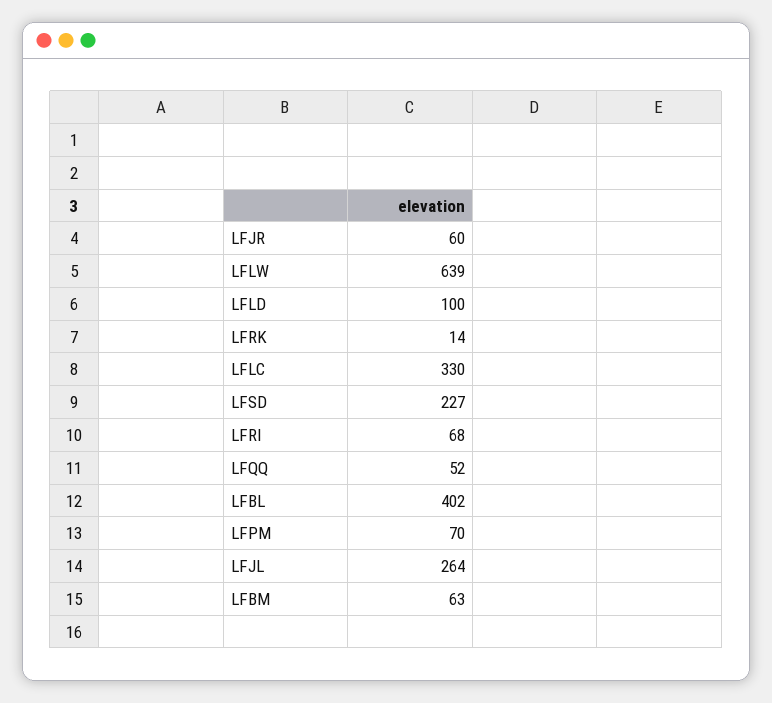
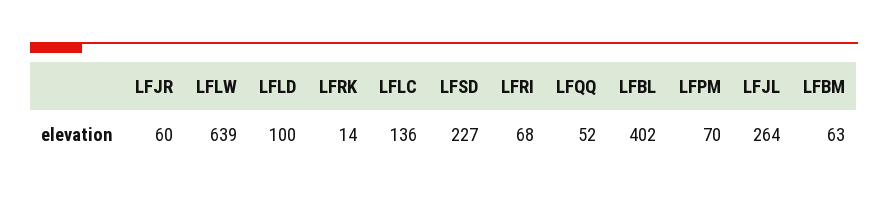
LFLC: 330 -> 136

